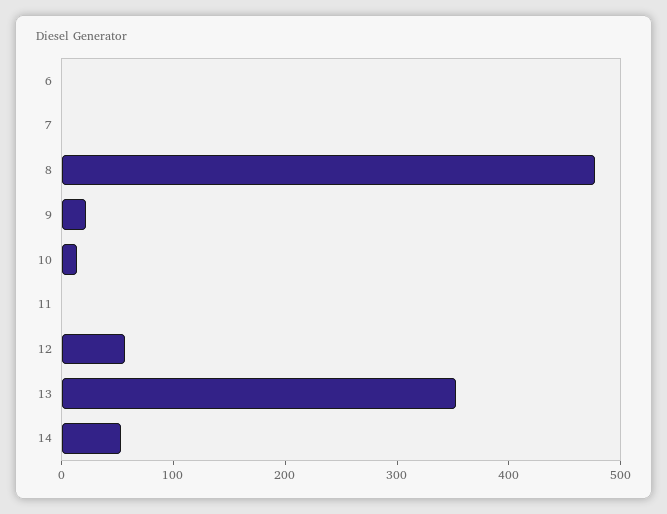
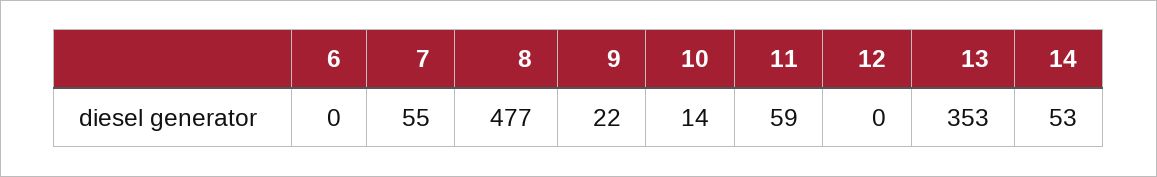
7: 0 -> 55
11: 0 -> 59
12: 60 -> 0

